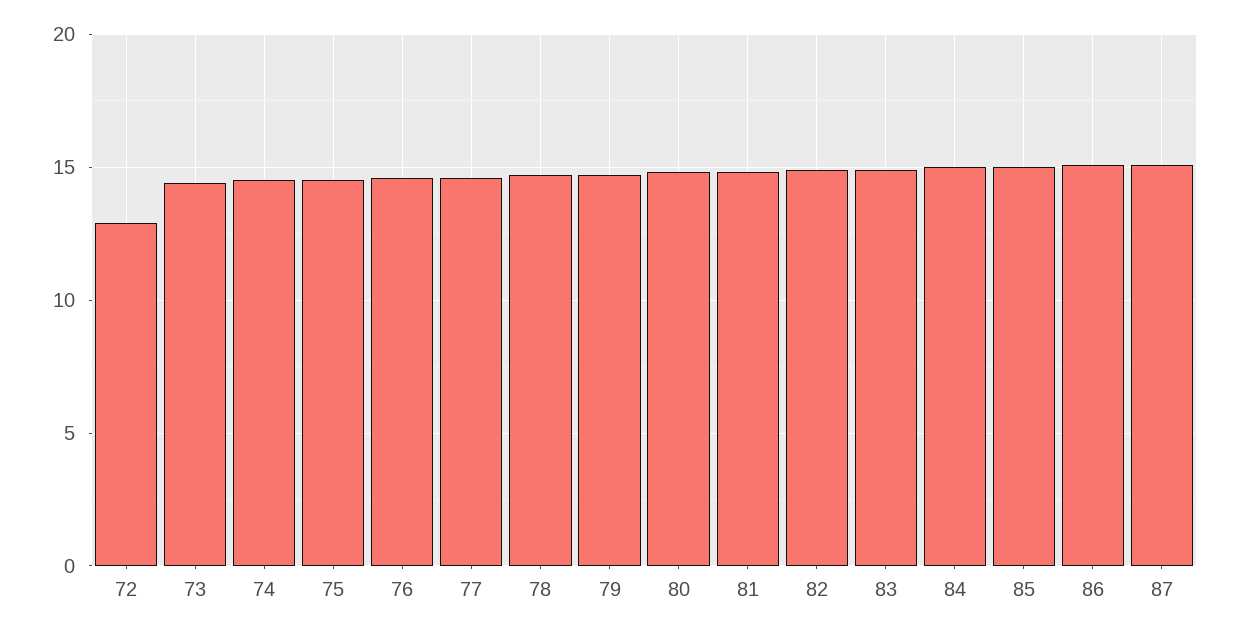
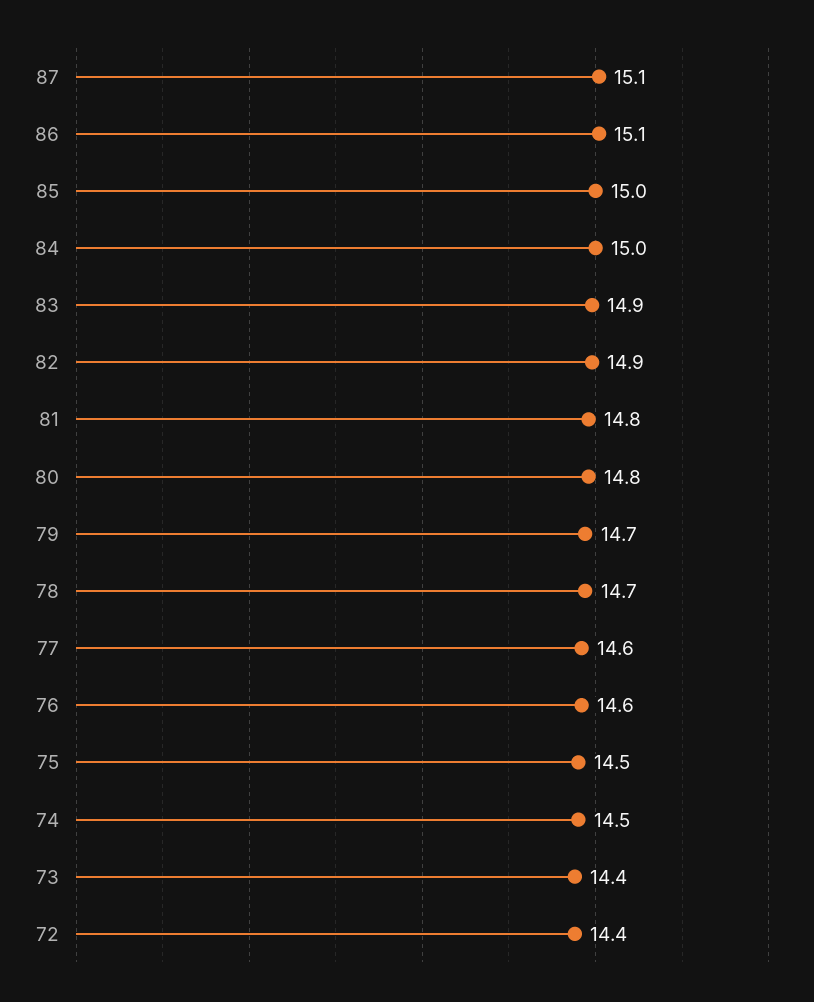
72: 13 -> 14.4

